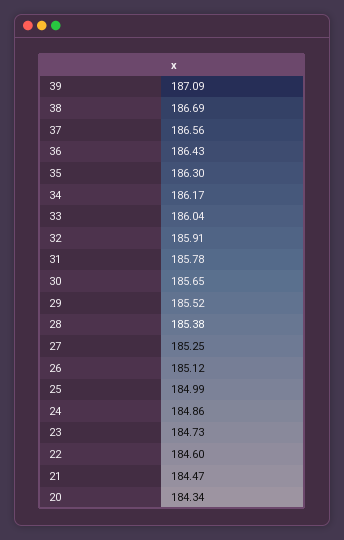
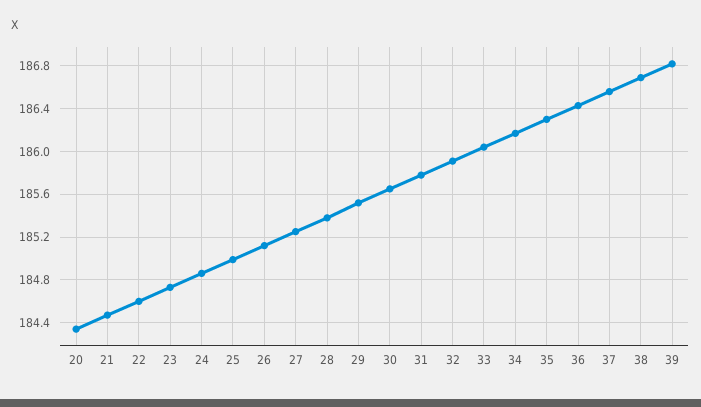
39: 187.09 -> 186.8

